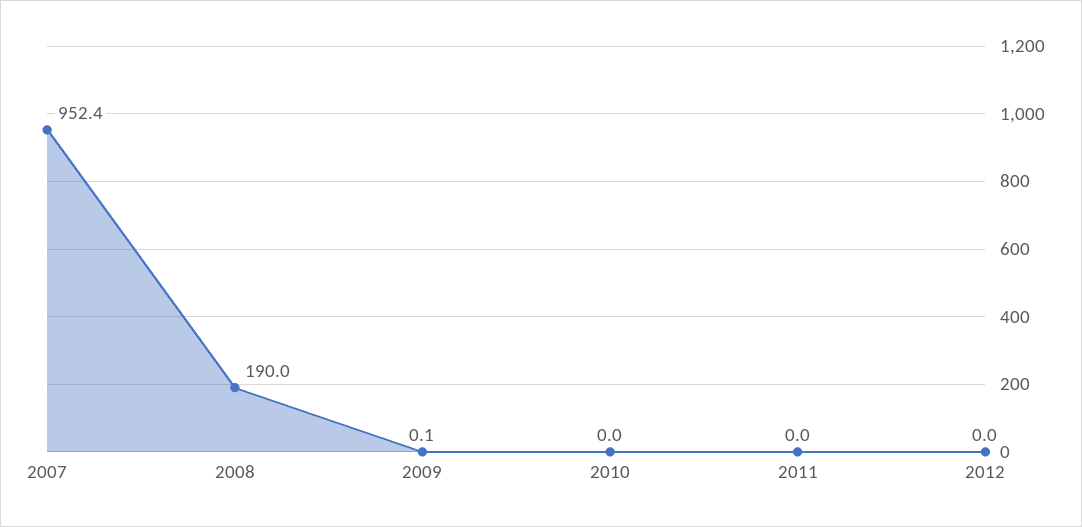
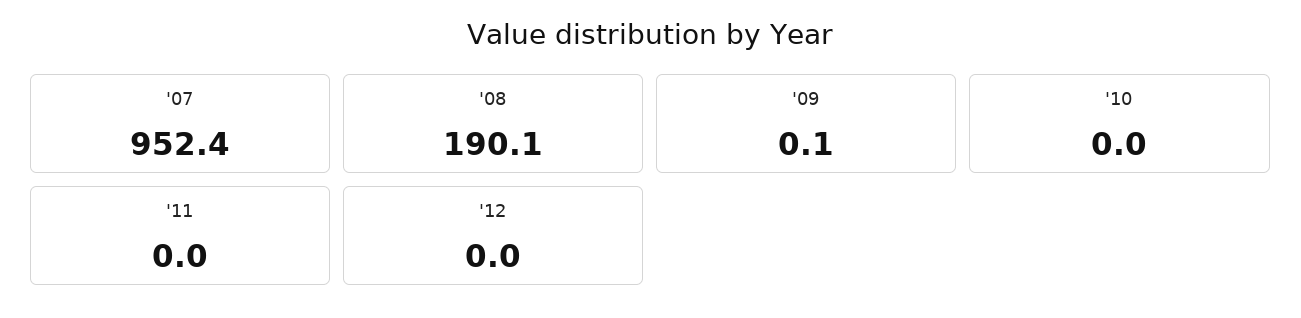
2008: 190 -> 190.1

